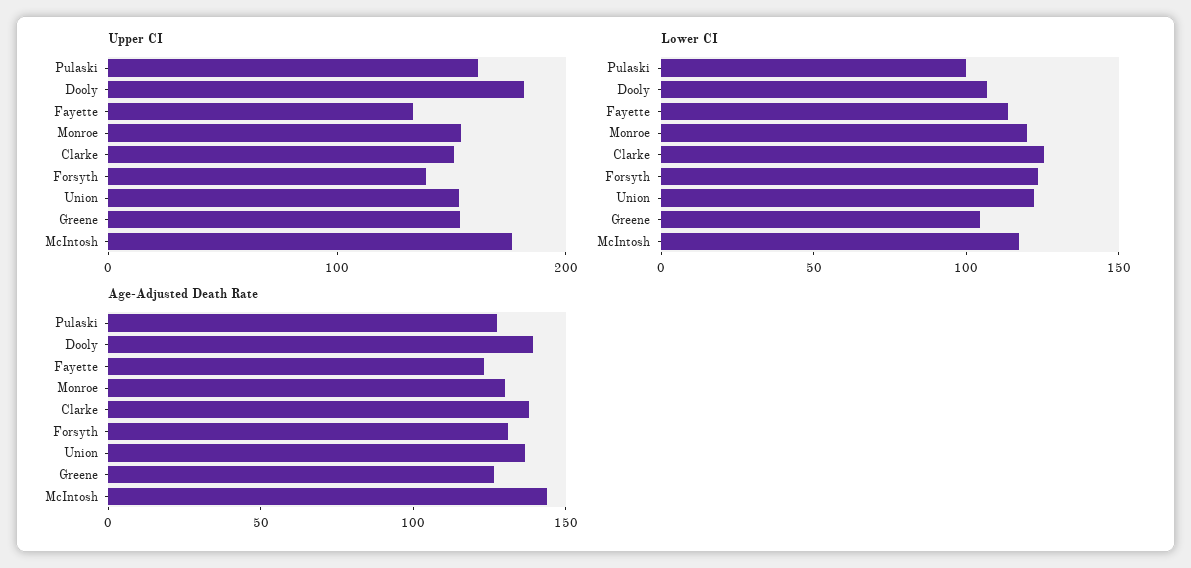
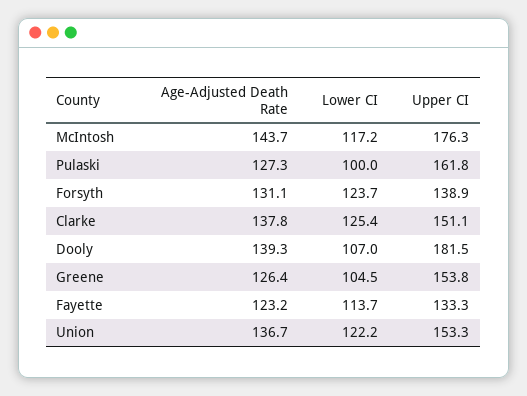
Upper CI, Monroe: 160 -> none
Lower CI, Monroe: 120 -> none
Age-Adjusted Death Rate, Monroe: 130 -> none

